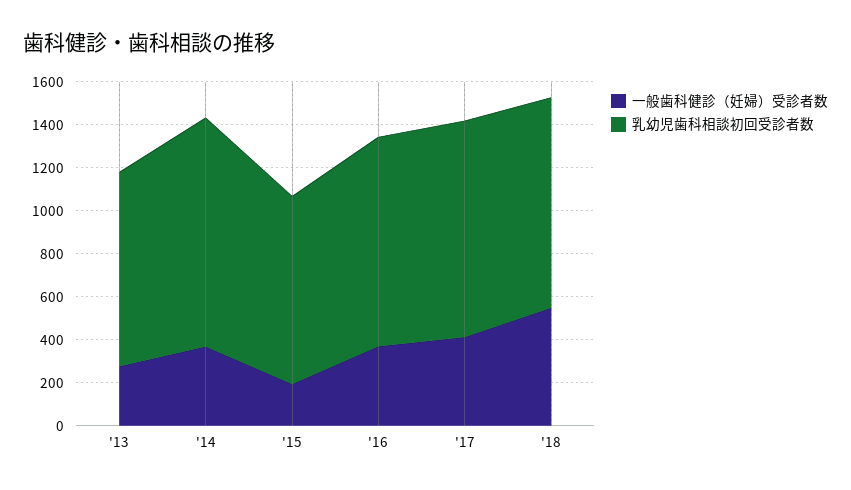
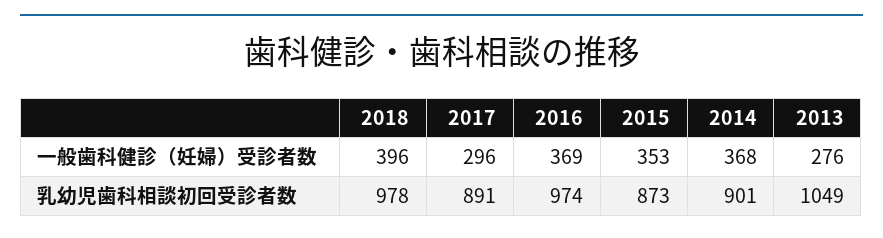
乳幼児歯科相談初回受診者数, '13: 900 -> 1049
乳幼児歯科相談初回受診者数, '14: 1050 -> 901
一般歯科健診（妊婦）受診者数, '15: 200 -> 353
一般歯科健診（妊婦）受診者数, '17: 400 -> 296
乳幼児歯科相談初回受診者数, '17: 1000 -> 891
一般歯科健診（妊婦）受診者数, '18: 550 -> 396

